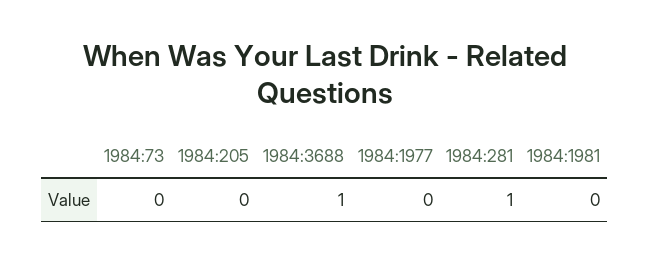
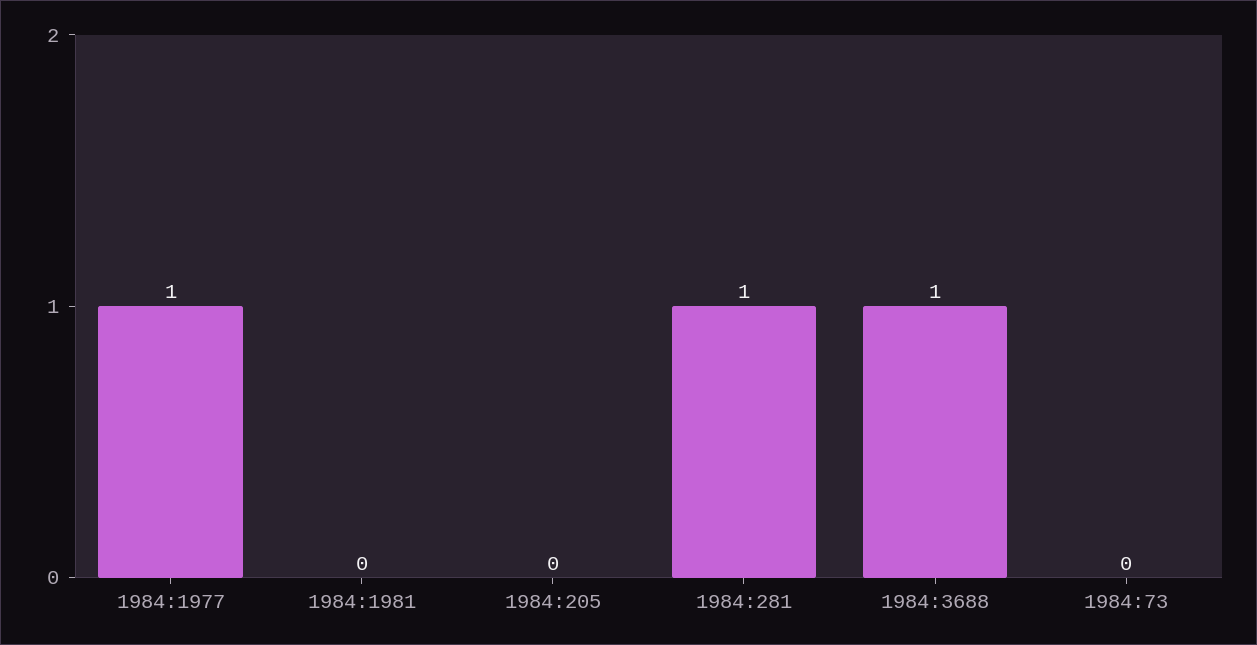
1984:1977: 0 -> 1

